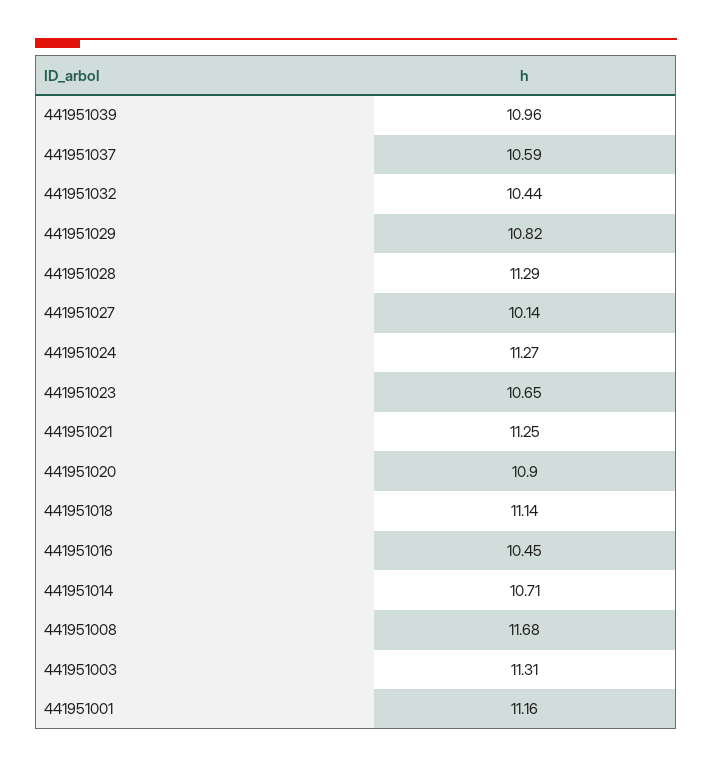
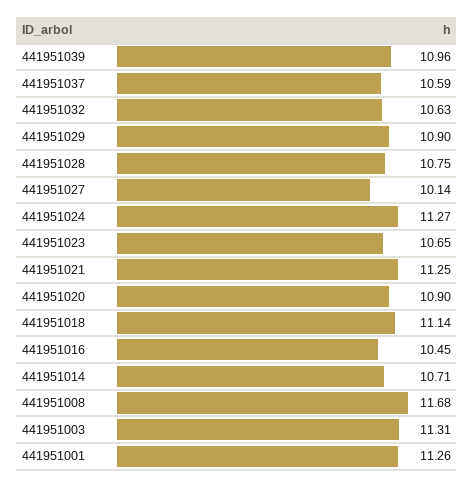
441951032: 10.44 -> 10.63
441951029: 10.82 -> 10.9
441951028: 11.29 -> 10.75
441951001: 11.16 -> 11.26

